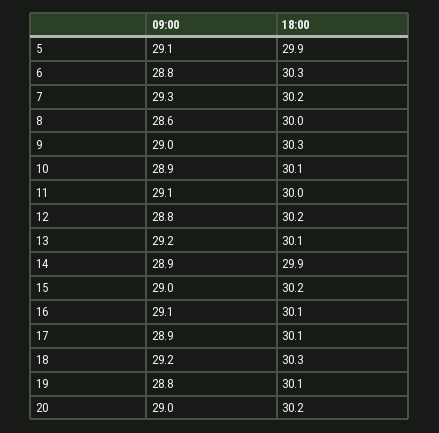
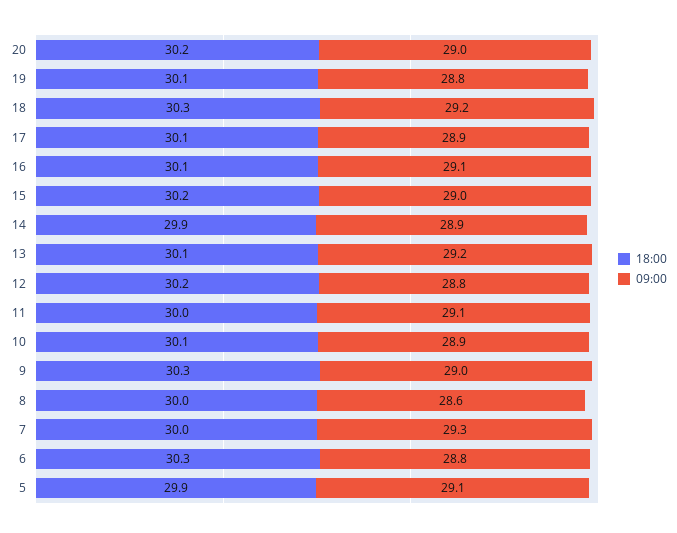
18:00, 7: 30.2 -> 30

